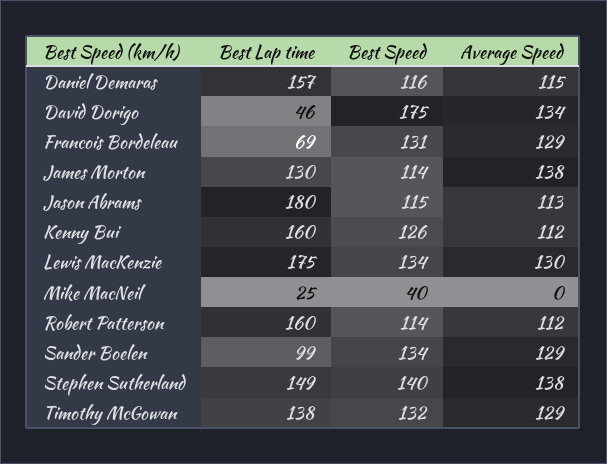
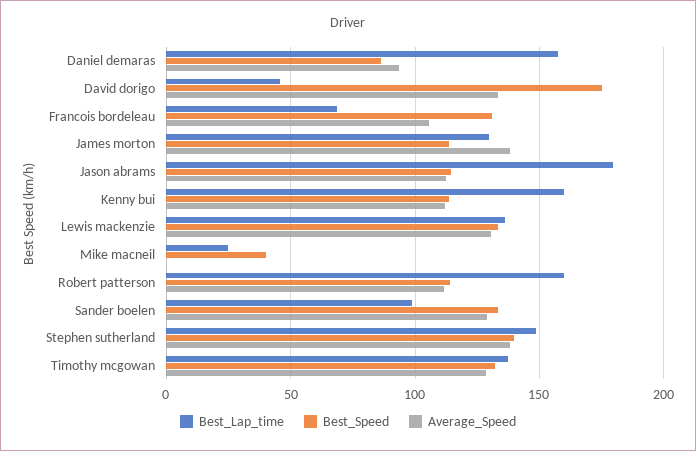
Best Speed, Daniel Demaras: 116 -> 85
Average Speed, Daniel Demaras: 115 -> 95
Average Speed, Francois Bordeleau: 129 -> 105
Best Speed, Kenny Bui: 126 -> 115
Best Lap time, Lewis MacKenzie: 175 -> 135

